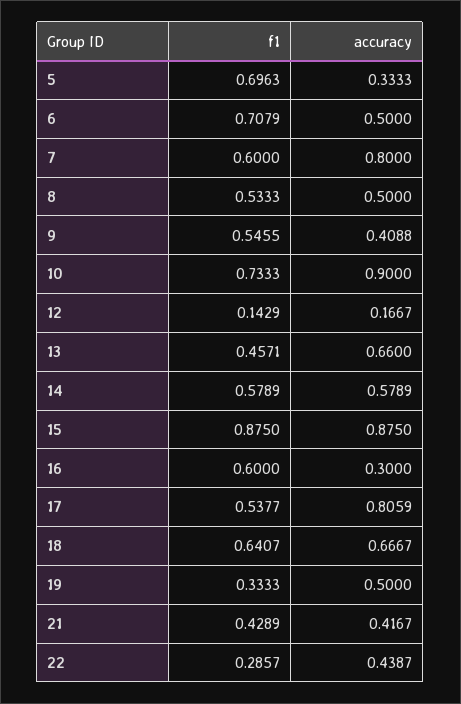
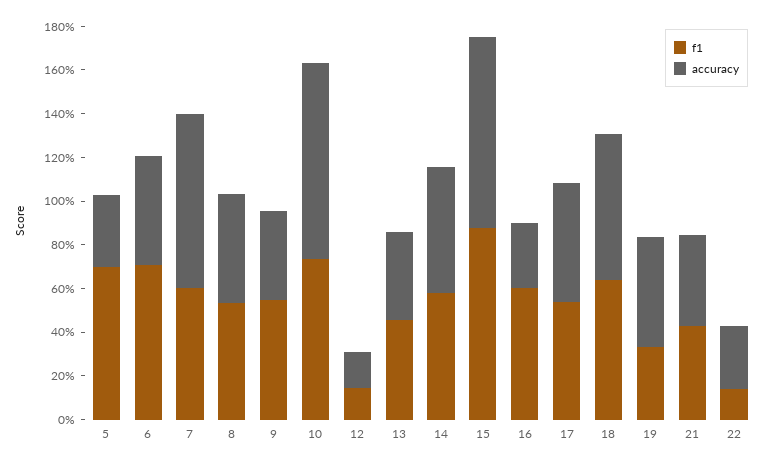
accuracy, 13: 0.66 -> 0.4
accuracy, 17: 0.8059 -> 0.55
f1, 22: 0.2857 -> 0.15
accuracy, 22: 0.4387 -> 0.3

